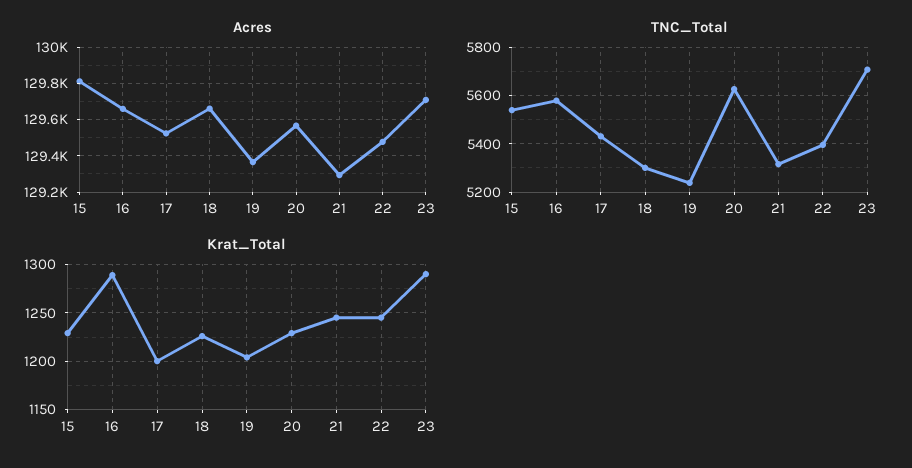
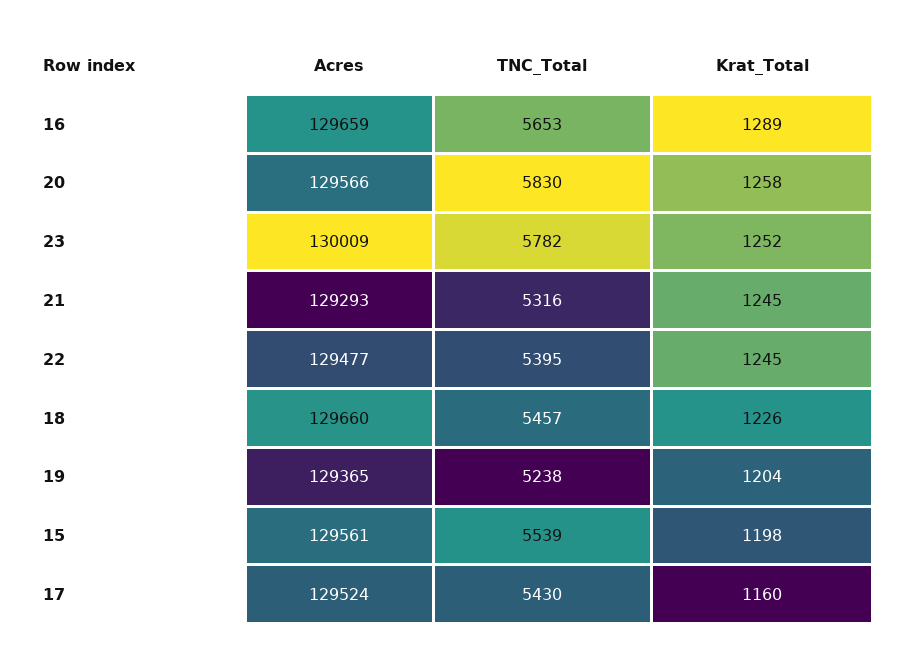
Acres, 15: 129800 -> 129561
Acres, 23: 129700 -> 130009
TNC_Total, 16: 5575 -> 5653
TNC_Total, 18: 5300 -> 5457
TNC_Total, 20: 5625 -> 5830
TNC_Total, 23: 5700 -> 5782
Krat_Total, 15: 1230 -> 1198
Krat_Total, 17: 1200 -> 1160
Krat_Total, 20: 1230 -> 1258
Krat_Total, 23: 1290 -> 1252

